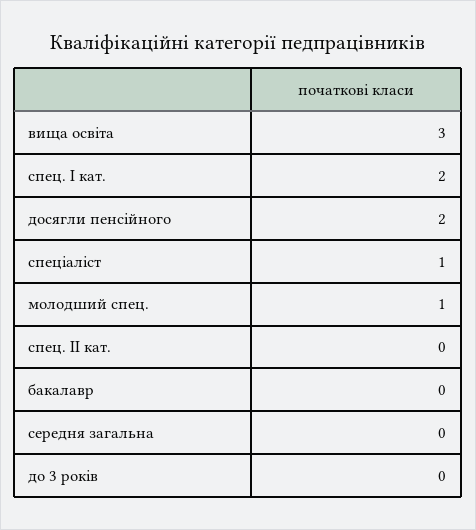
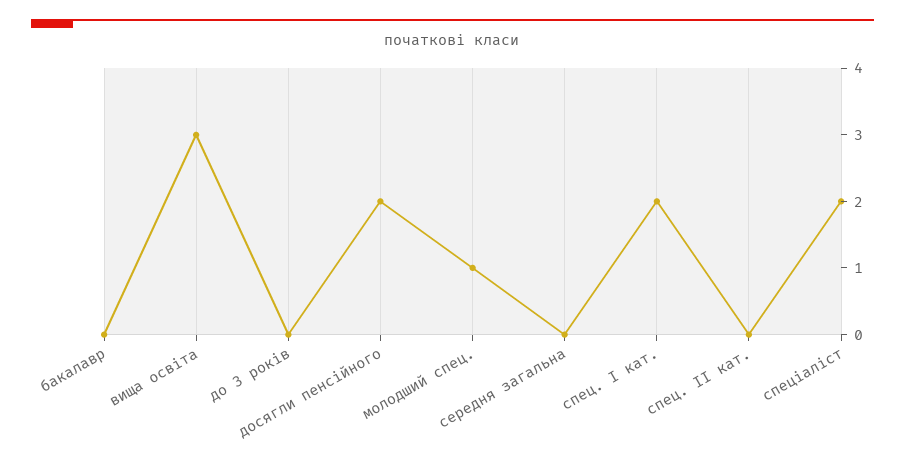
спеціаліст: 1 -> 2

